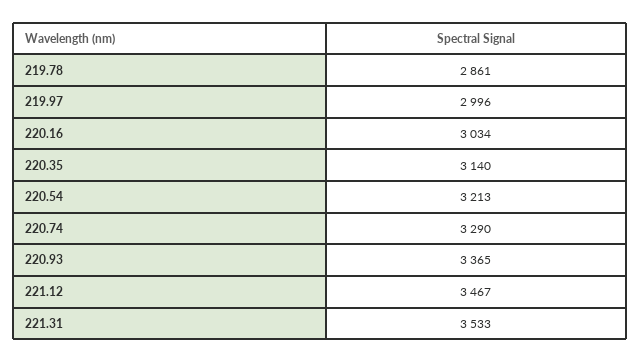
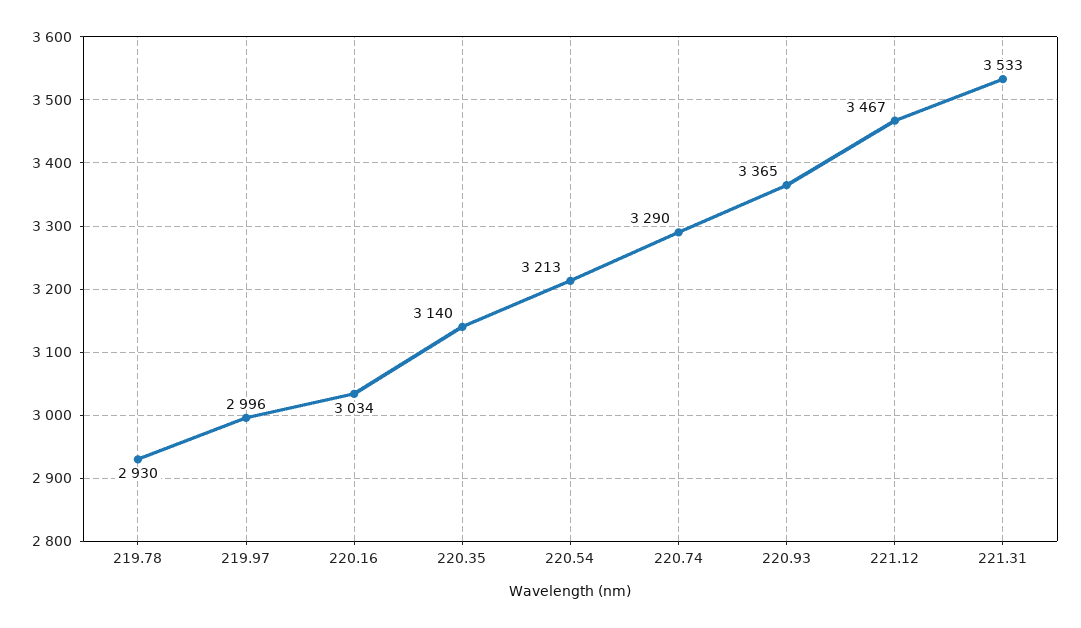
219.78: 2861 -> 2930

